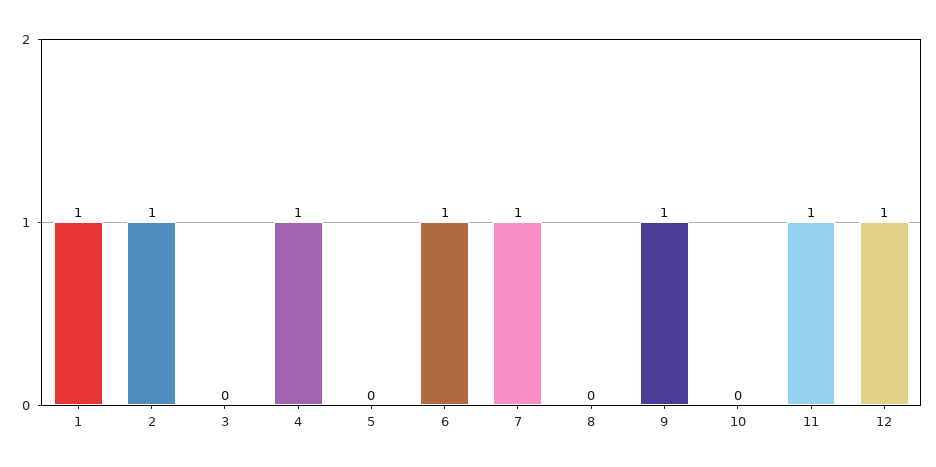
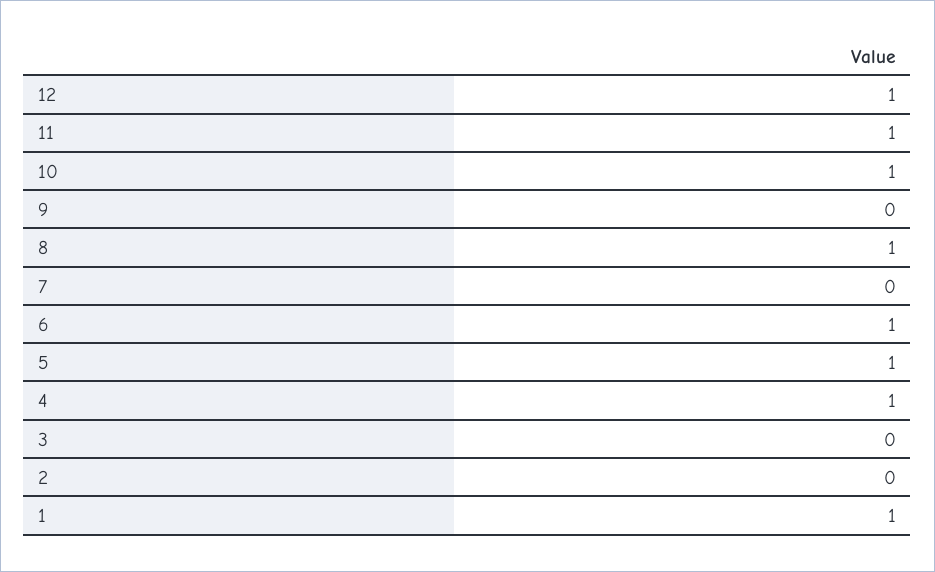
2: 1 -> 0
5: 0 -> 1
7: 1 -> 0
8: 0 -> 1
9: 1 -> 0
10: 0 -> 1

